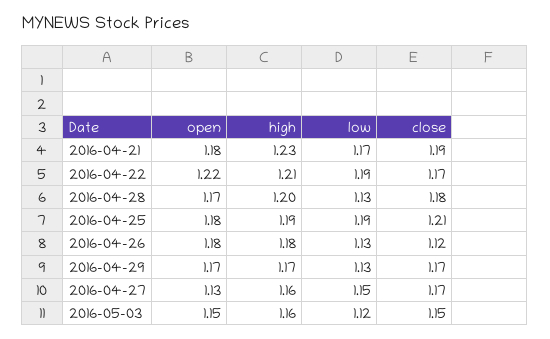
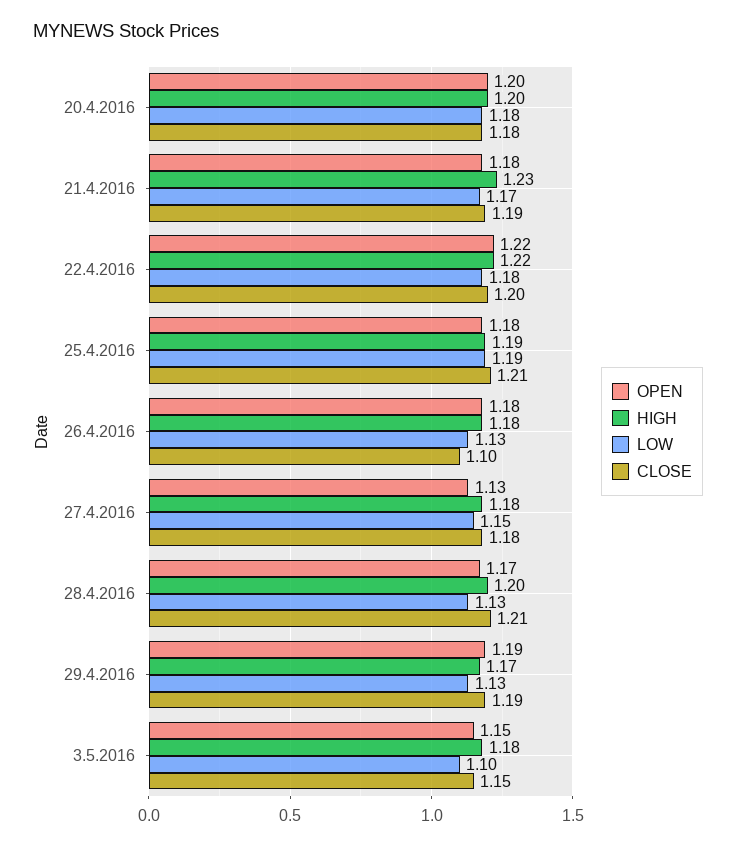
high, 2016-04-22: 1.21 -> 1.22
low, 2016-04-22: 1.19 -> 1.18
close, 2016-04-22: 1.17 -> 1.2
close, 2016-04-28: 1.18 -> 1.21
close, 2016-04-26: 1.12 -> 1.1
open, 2016-04-29: 1.17 -> 1.19
close, 2016-04-29: 1.17 -> 1.19
high, 2016-04-27: 1.16 -> 1.18
close, 2016-04-27: 1.17 -> 1.18
high, 2016-05-03: 1.16 -> 1.18
low, 2016-05-03: 1.12 -> 1.1
open, 20.4.2016: none -> 1.2
high, 20.4.2016: none -> 1.2
low, 20.4.2016: none -> 1.18
close, 20.4.2016: none -> 1.18

